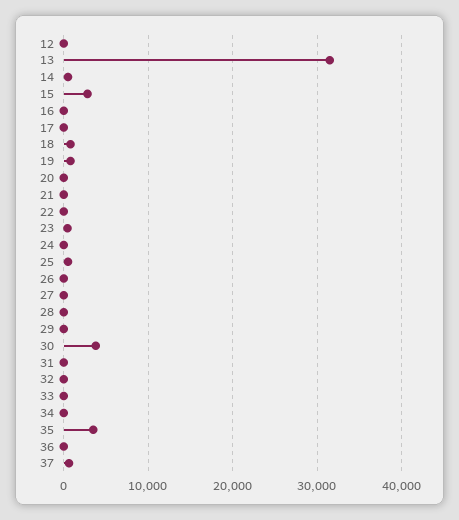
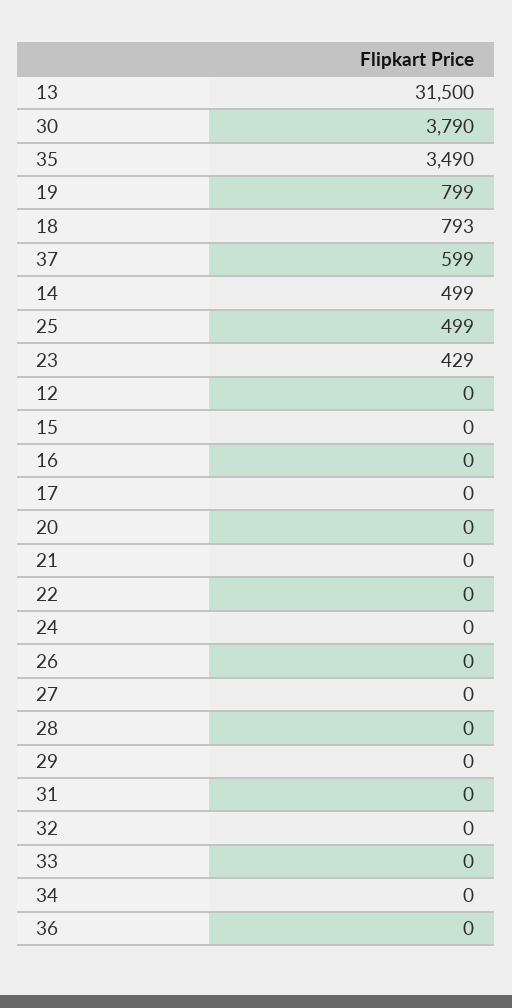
15: 3000 -> 0

